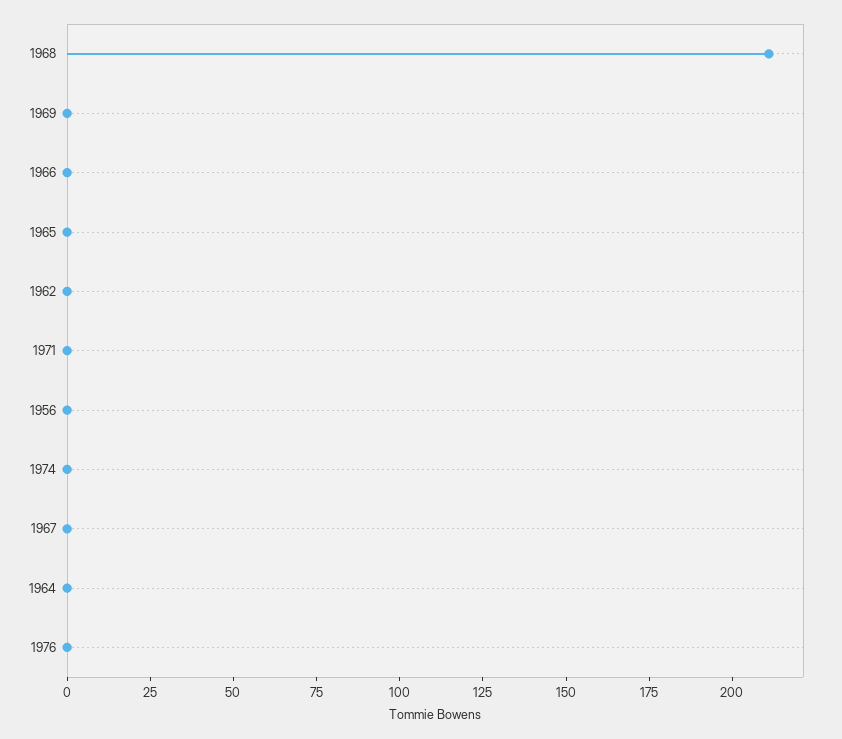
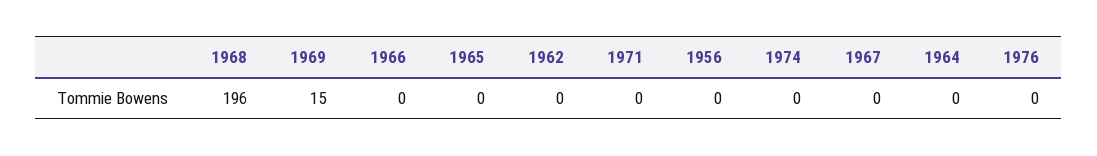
1968: 210 -> 196
1969: 0 -> 15

